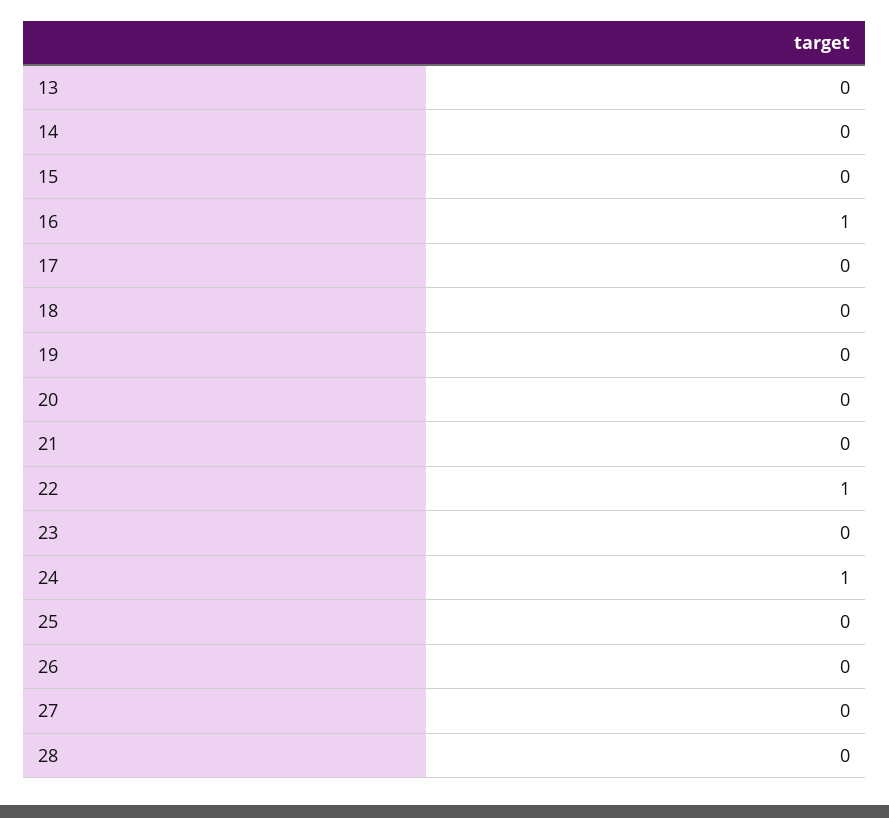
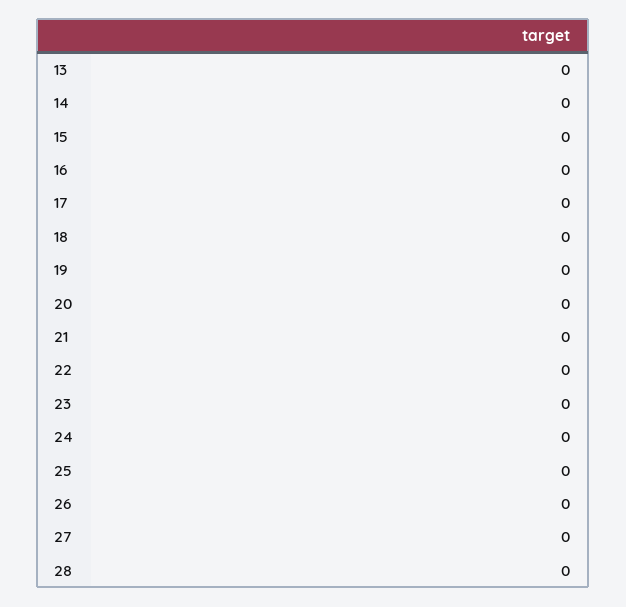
16: 1 -> 0
22: 1 -> 0
24: 1 -> 0

